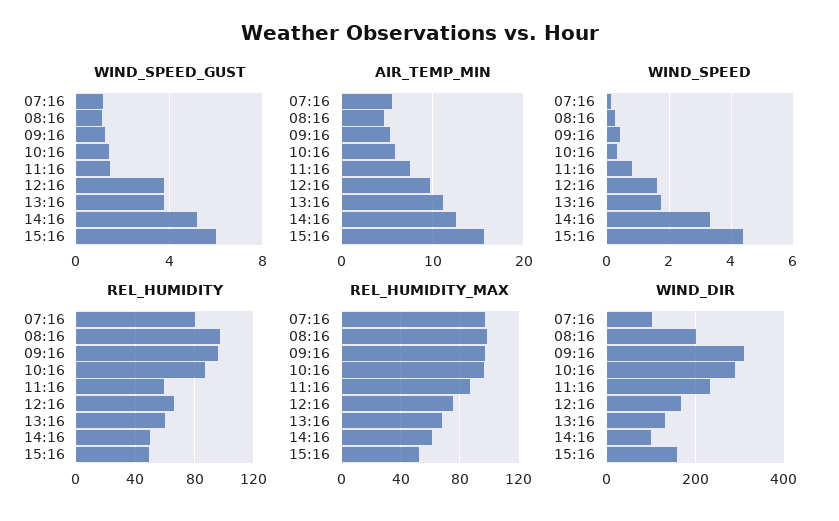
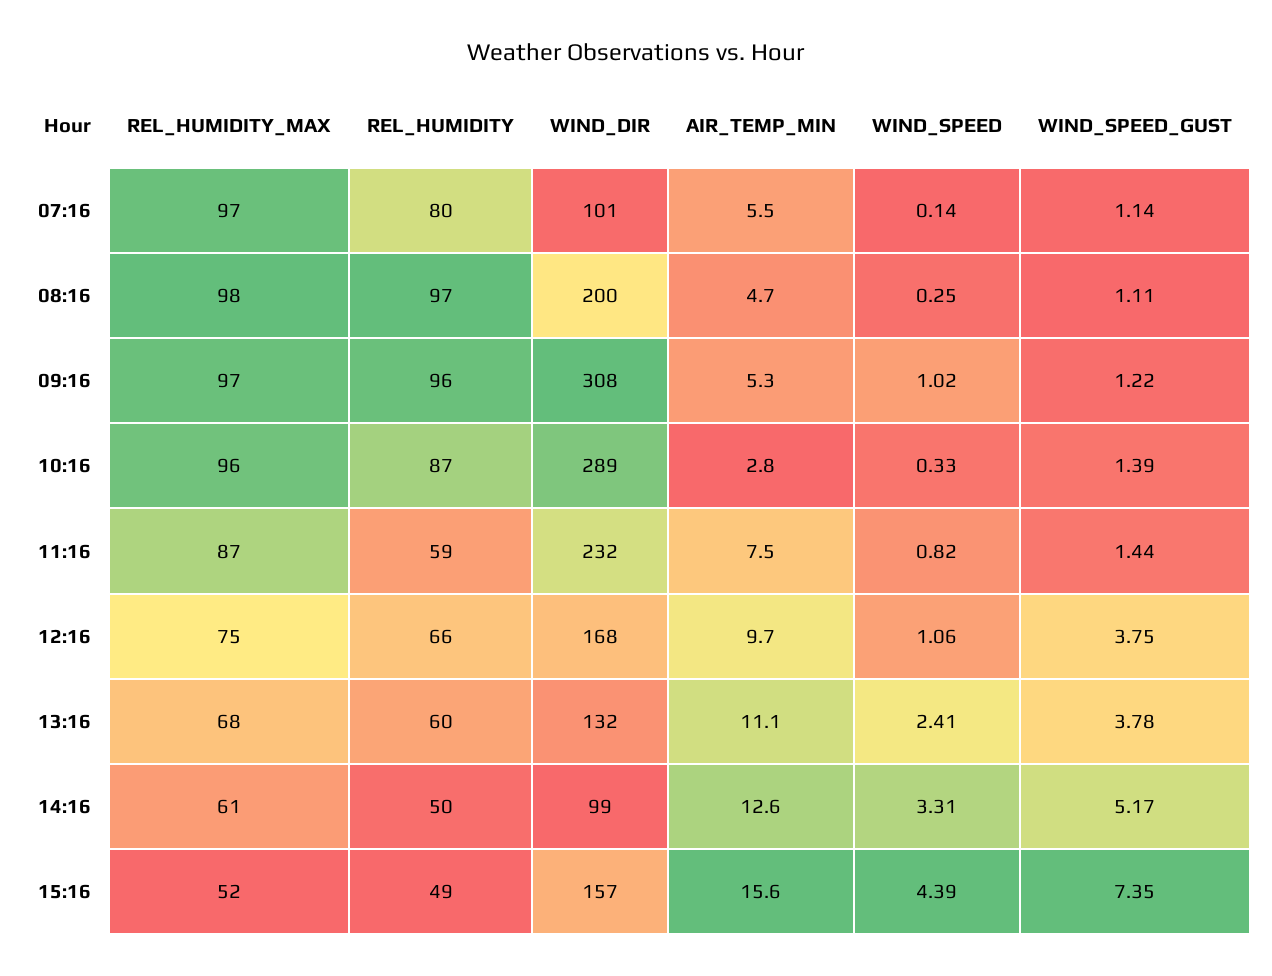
WIND_SPEED_GUST, 15:16: 6 -> 7.35
AIR_TEMP_MIN, 10:16: 6 -> 2.8
WIND_SPEED, 09:16: 0.4 -> 1.02
WIND_SPEED, 12:16: 1.6 -> 1.06
WIND_SPEED, 13:16: 1.8 -> 2.41

